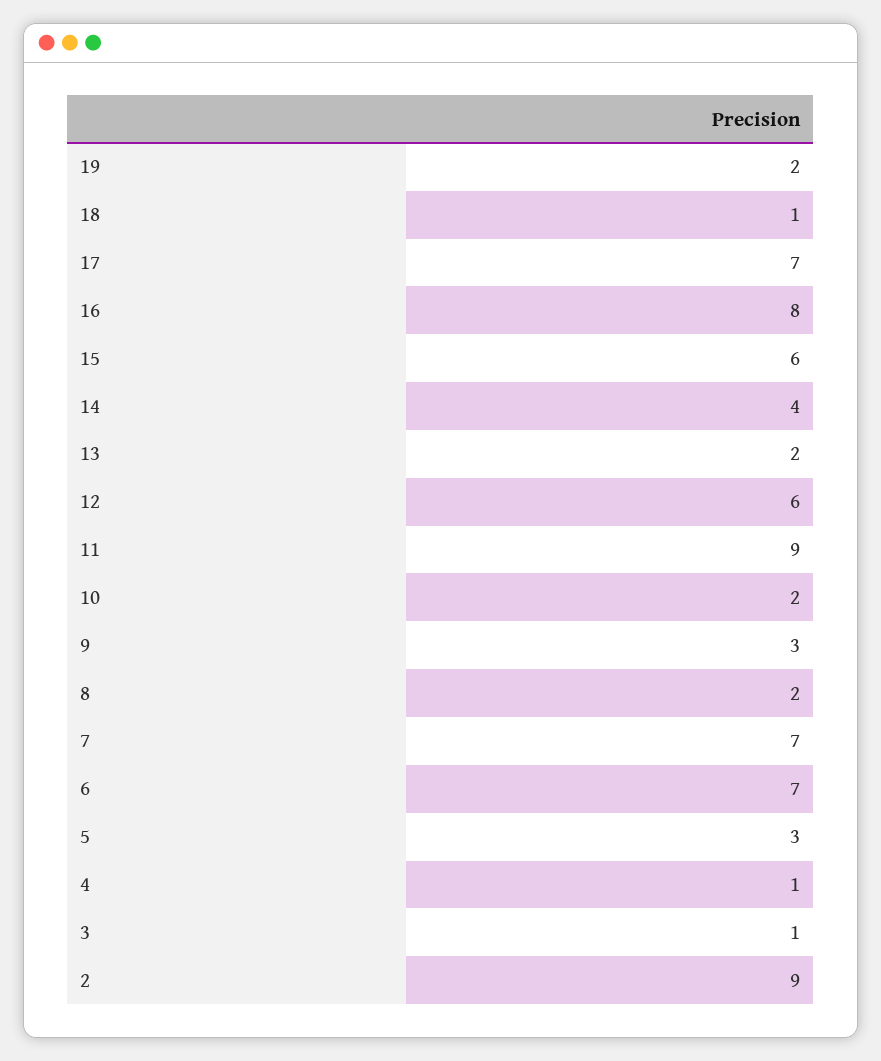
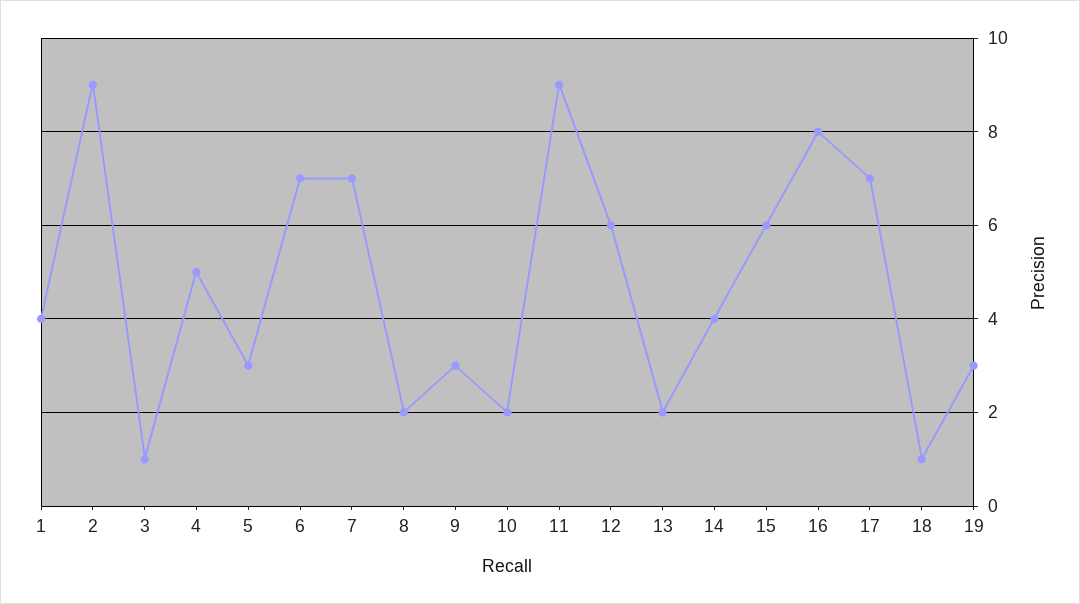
19: 2 -> 3
4: 1 -> 5
1: none -> 4

